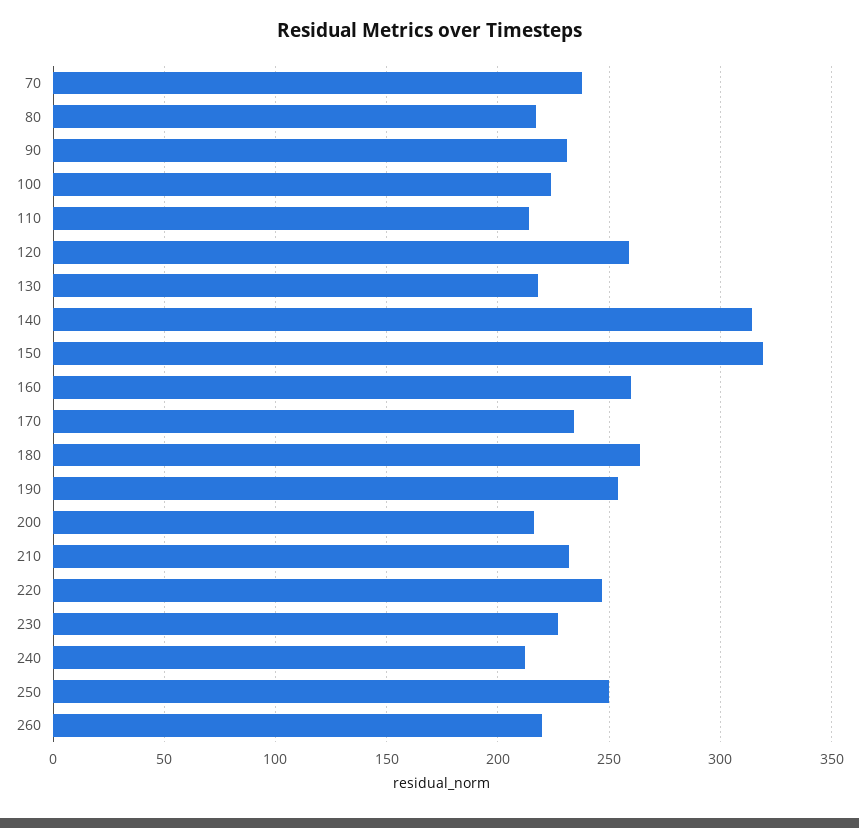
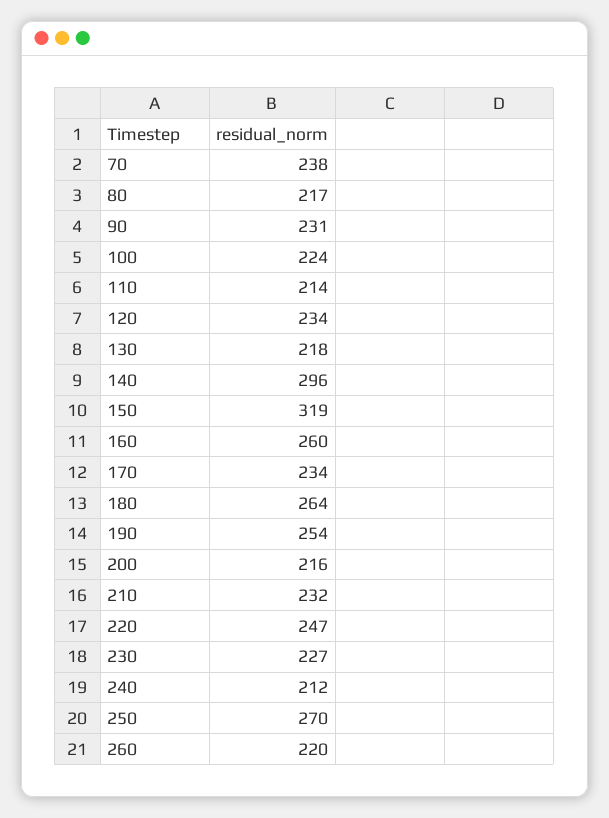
120: 260 -> 234
140: 315 -> 296
250: 250 -> 270

